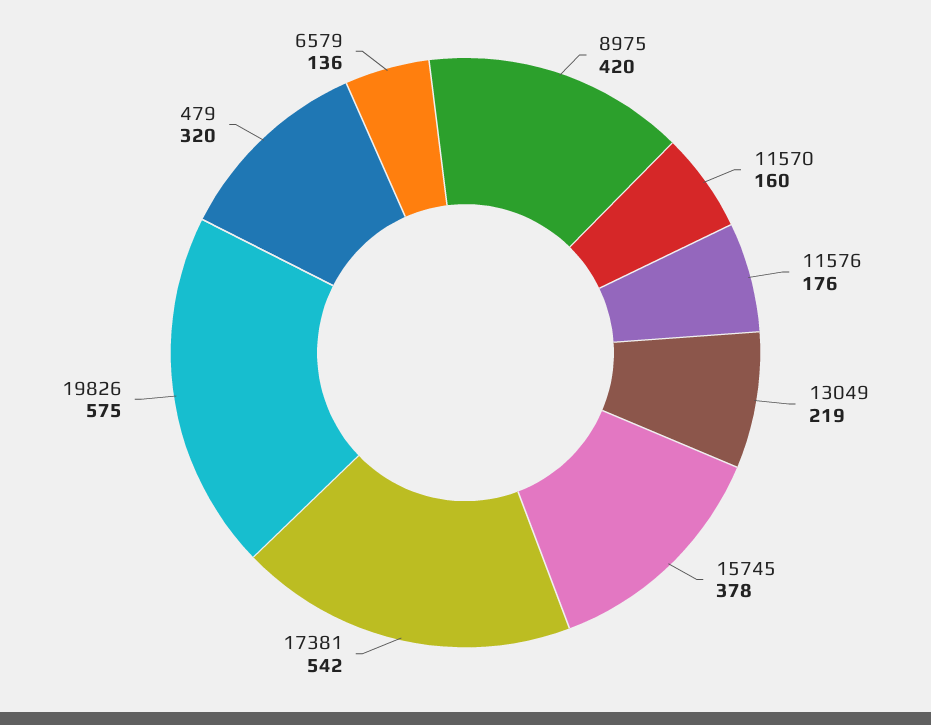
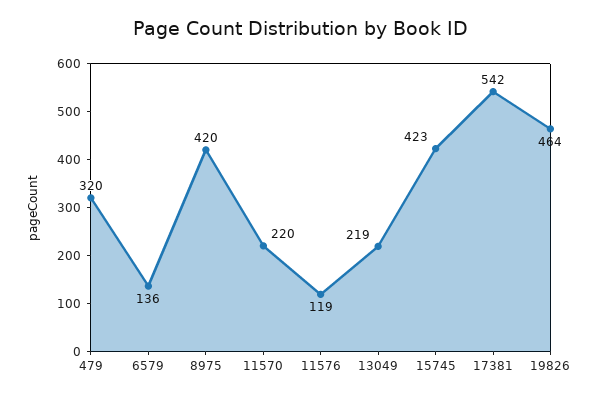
11570: 160 -> 220
11576: 176 -> 119
15745: 378 -> 423
19826: 575 -> 464

